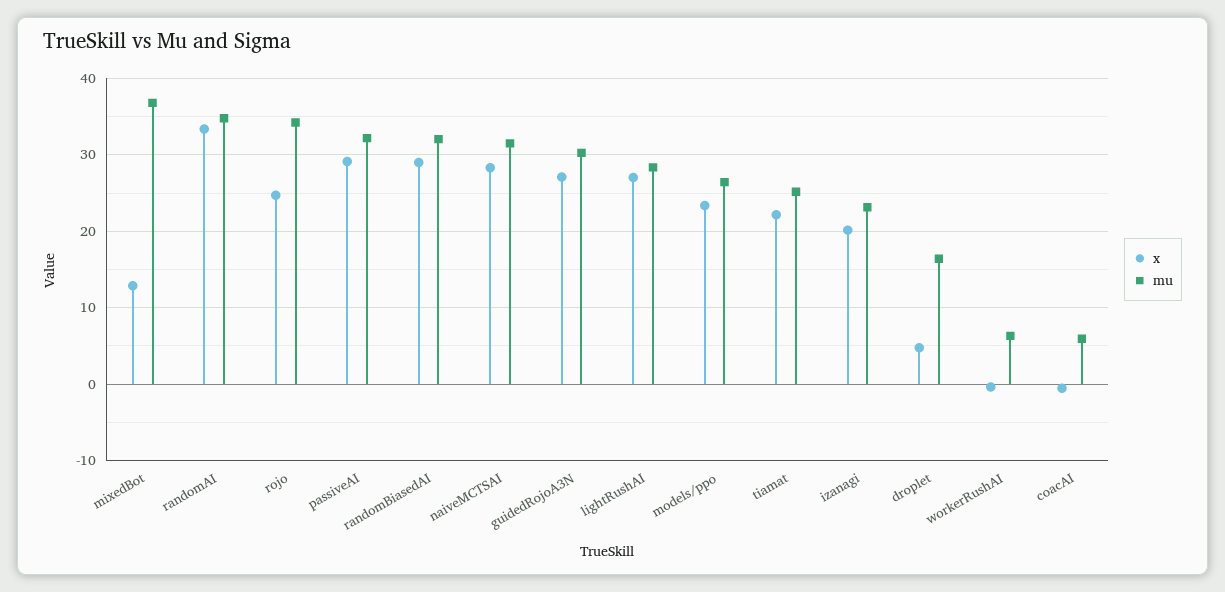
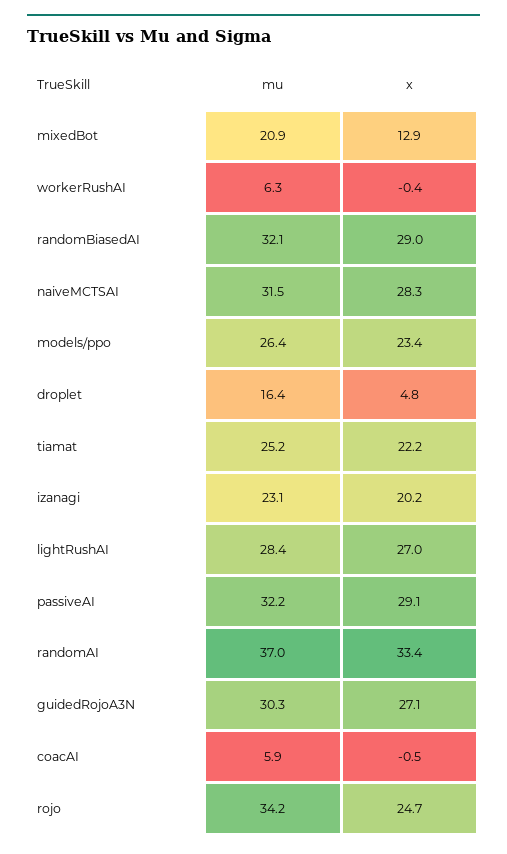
mu, mixedBot: 37 -> 20.9
mu, randomAI: 35 -> 37

